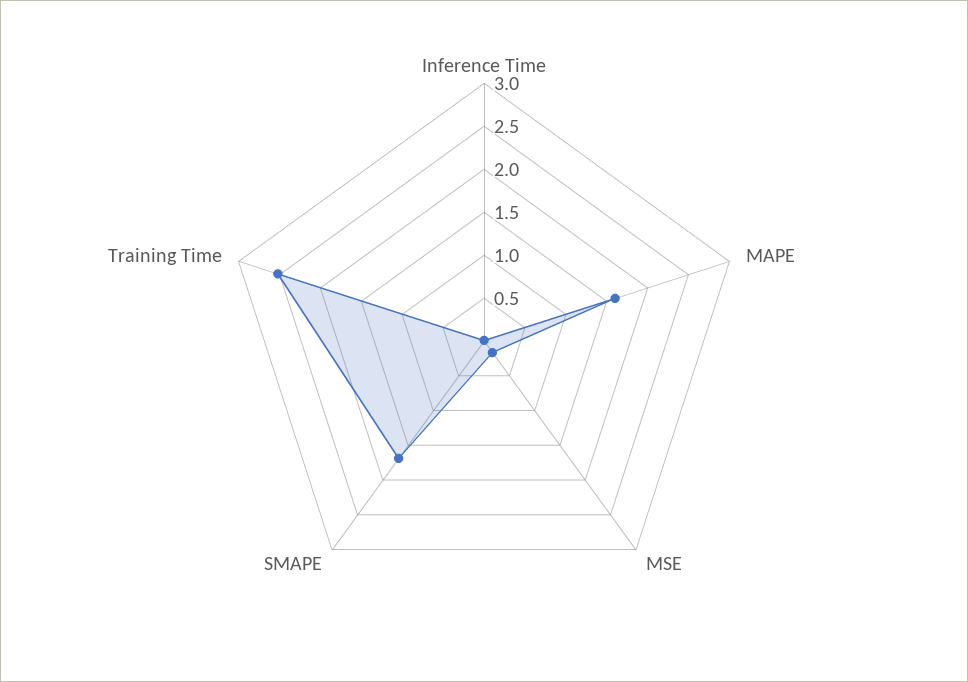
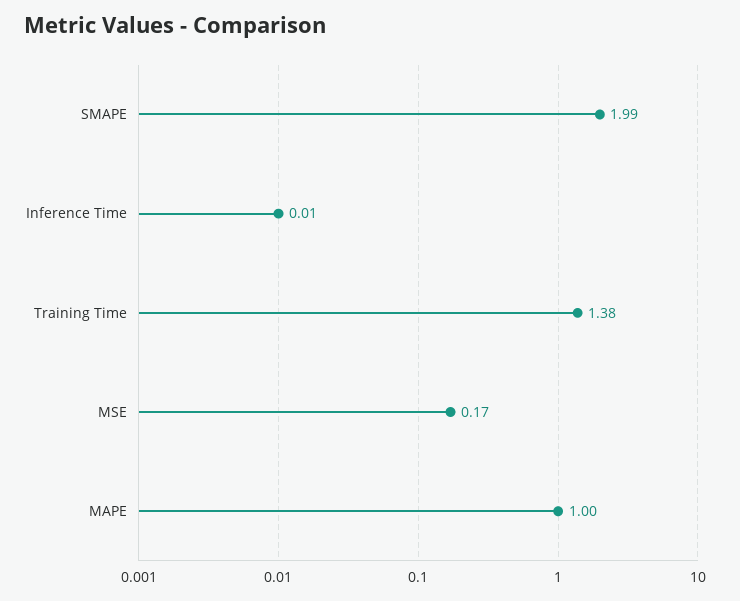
MAPE: 1.6 -> 1
SMAPE: 1.7 -> 1.99
Training Time: 2.5 -> 1.38

